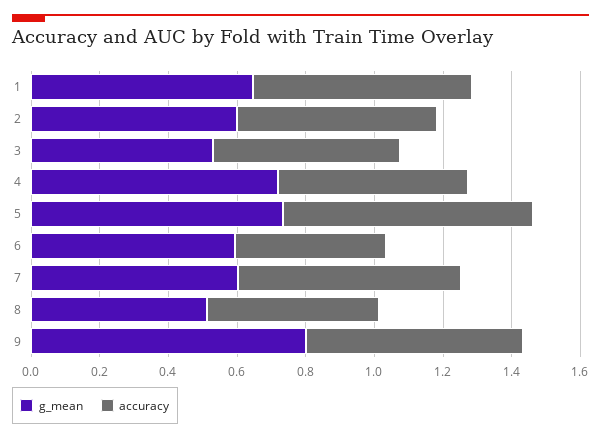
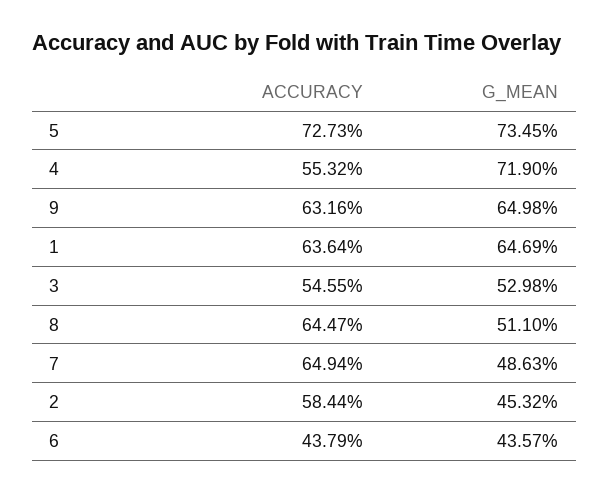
g_mean, 2: 0.6 -> 0.4532
g_mean, 6: 0.6 -> 0.4357
g_mean, 7: 0.6 -> 0.4863
accuracy, 8: 0.5 -> 0.6447
g_mean, 9: 0.8 -> 0.6498

